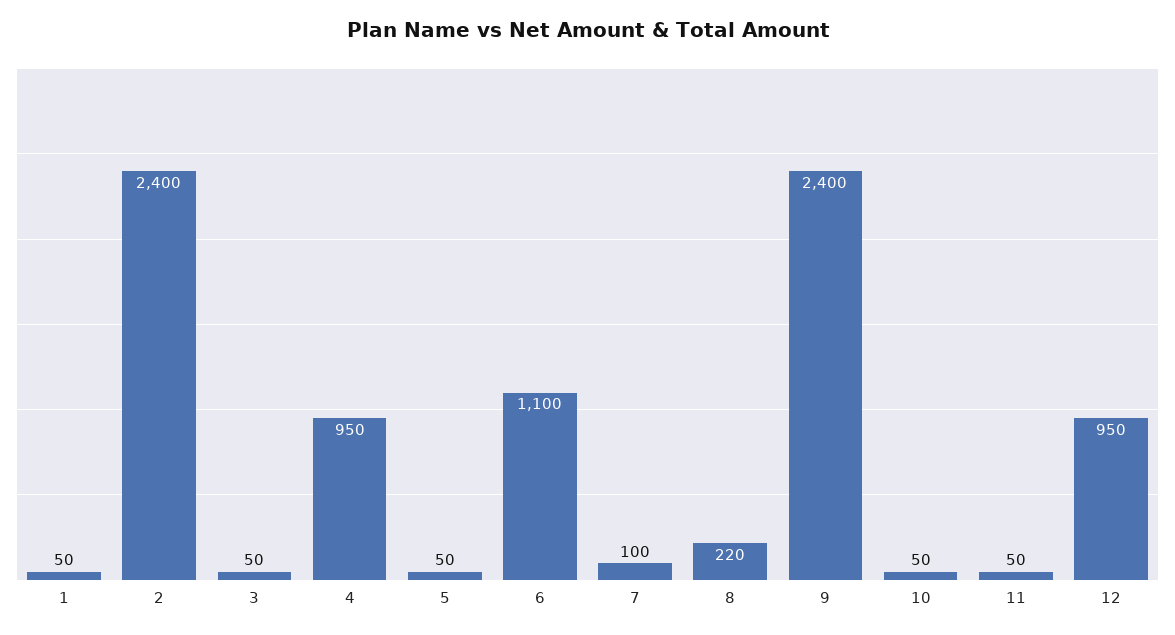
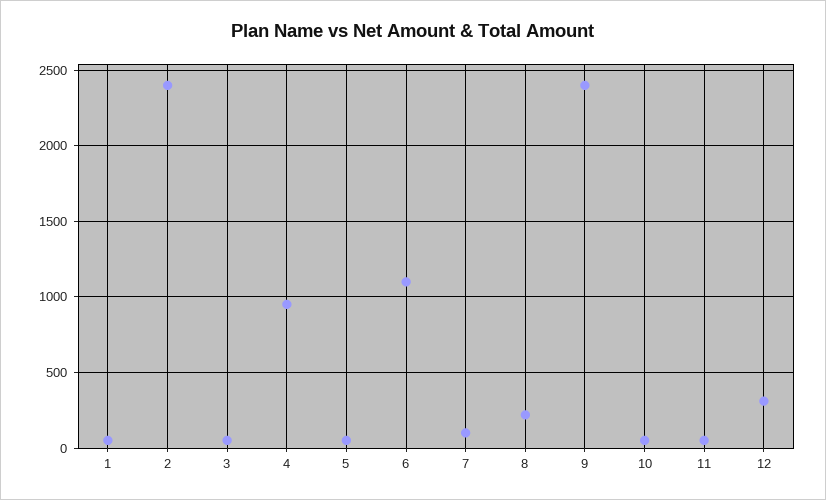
12: 950 -> 300

